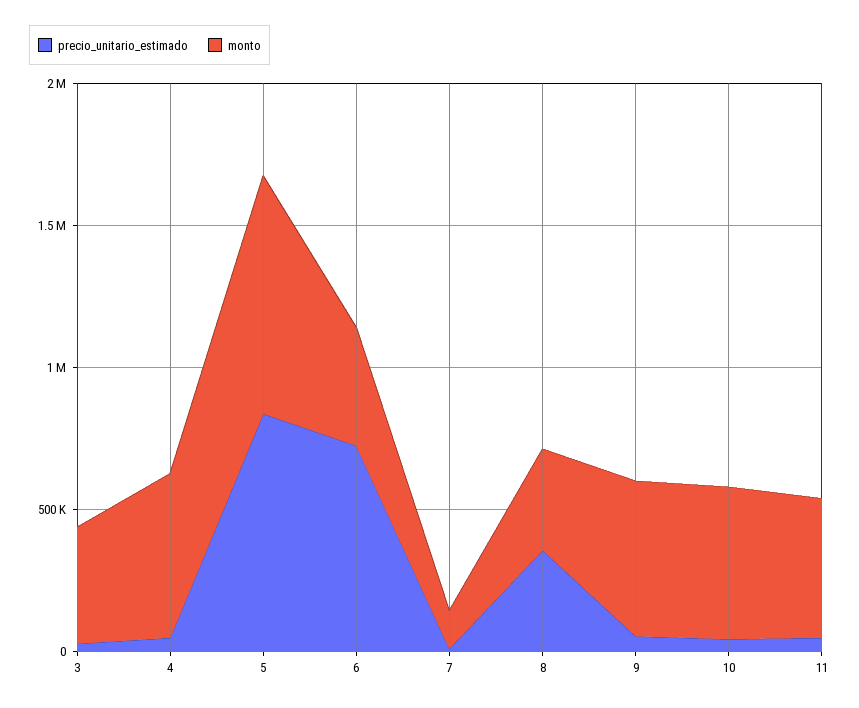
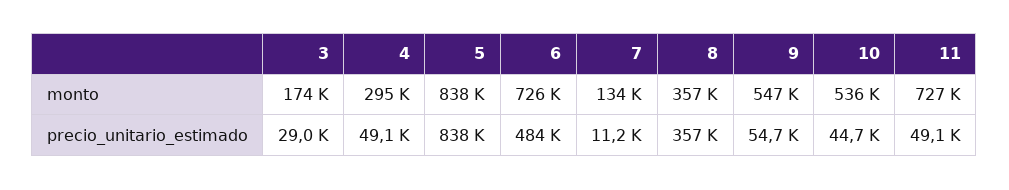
monto, 3: 400000 -> 174000
monto, 4: 600000 -> 295000
precio_unitario_estimado, 6: 700000 -> 484000
monto, 6: 400000 -> 726000
monto, 11: 500000 -> 727000

